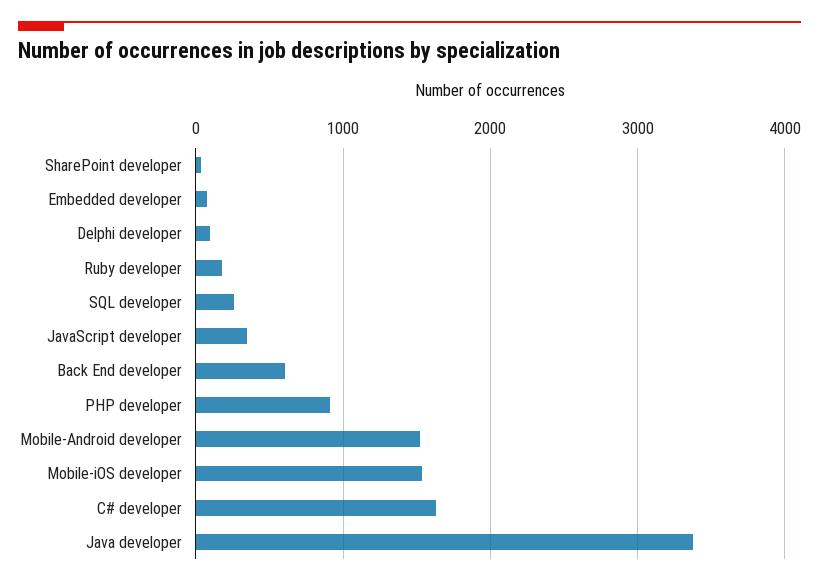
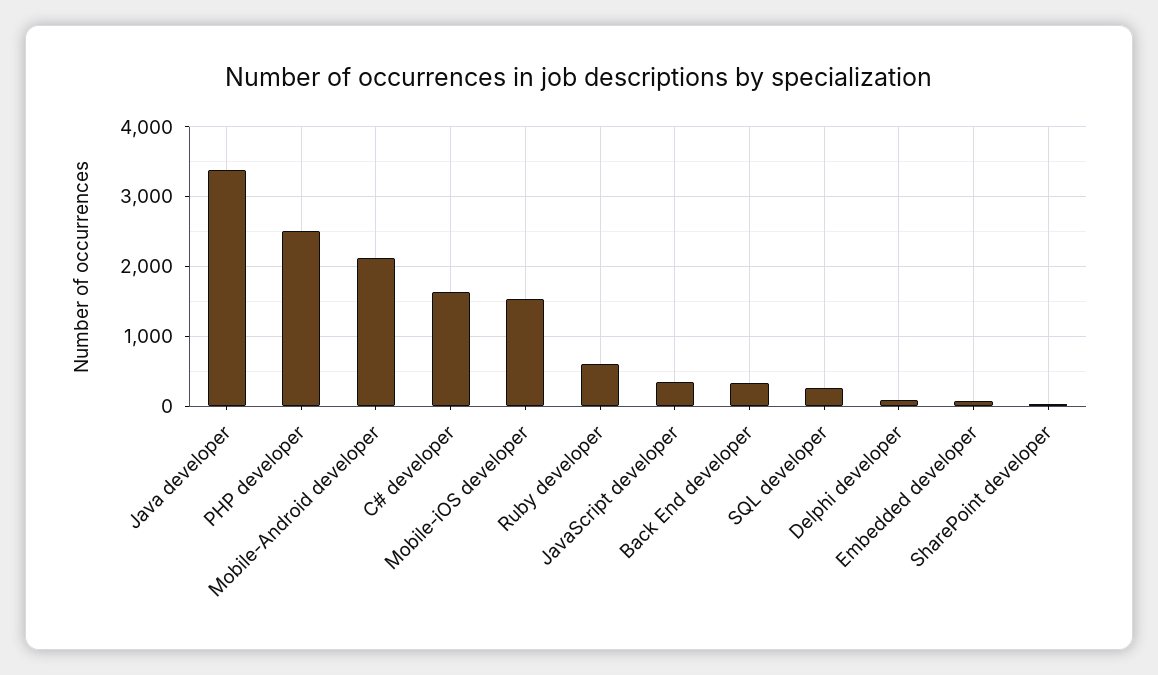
Ruby developer: 200 -> 600
Back End developer: 600 -> 300
PHP developer: 900 -> 2500
Mobile-Android developer: 1500 -> 2100

